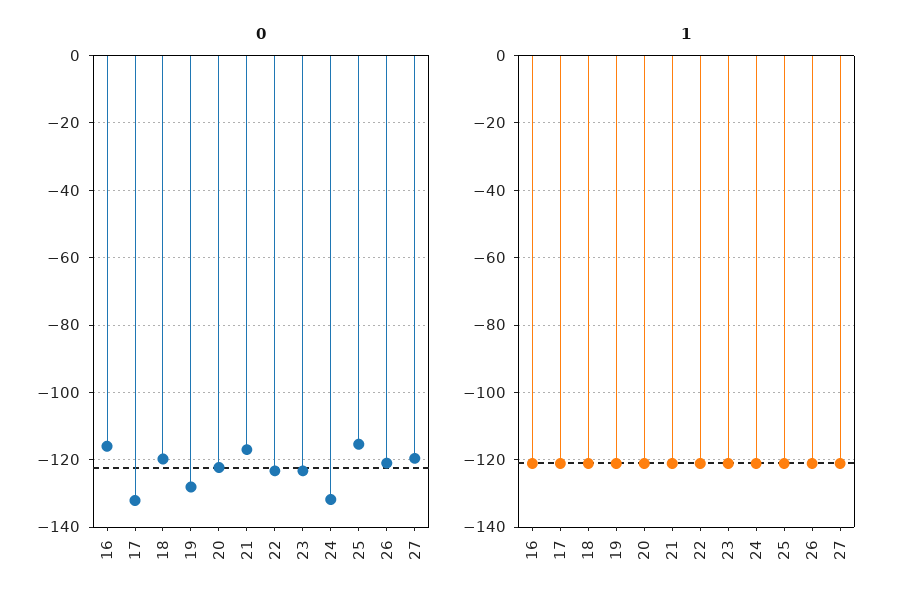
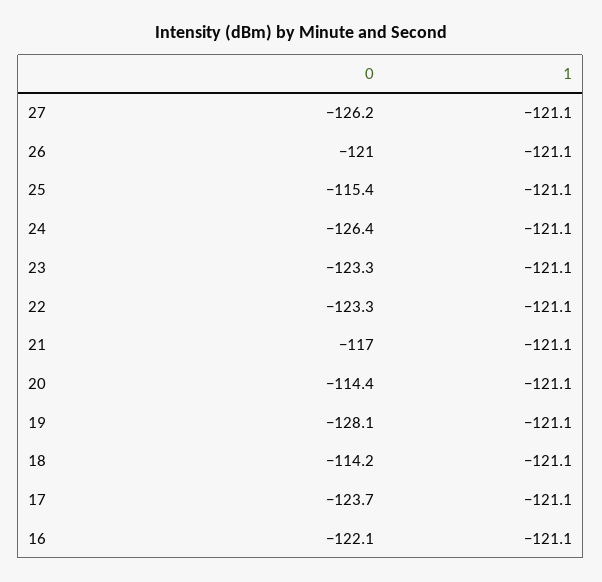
0, 16: -116 -> -122.1
0, 17: -132 -> -123.7
0, 18: -120 -> -114.2
0, 20: -122 -> -114.4
0, 24: -132 -> -126.4
0, 27: -120 -> -126.2

